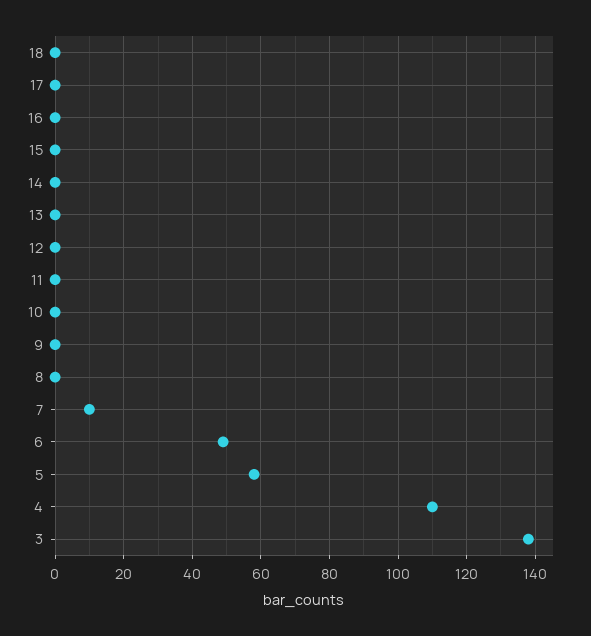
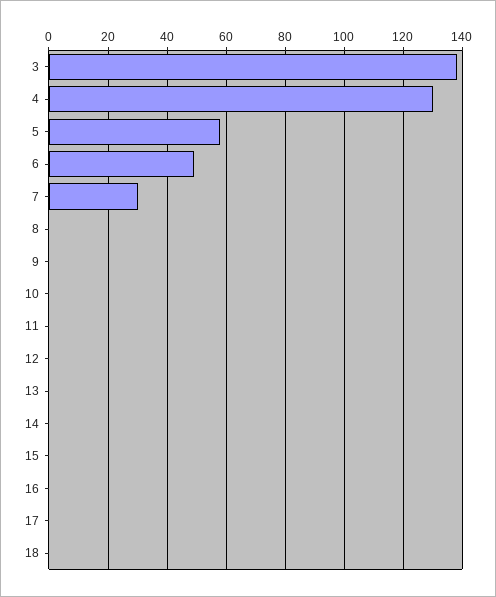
7: 10 -> 30
4: 110 -> 130

